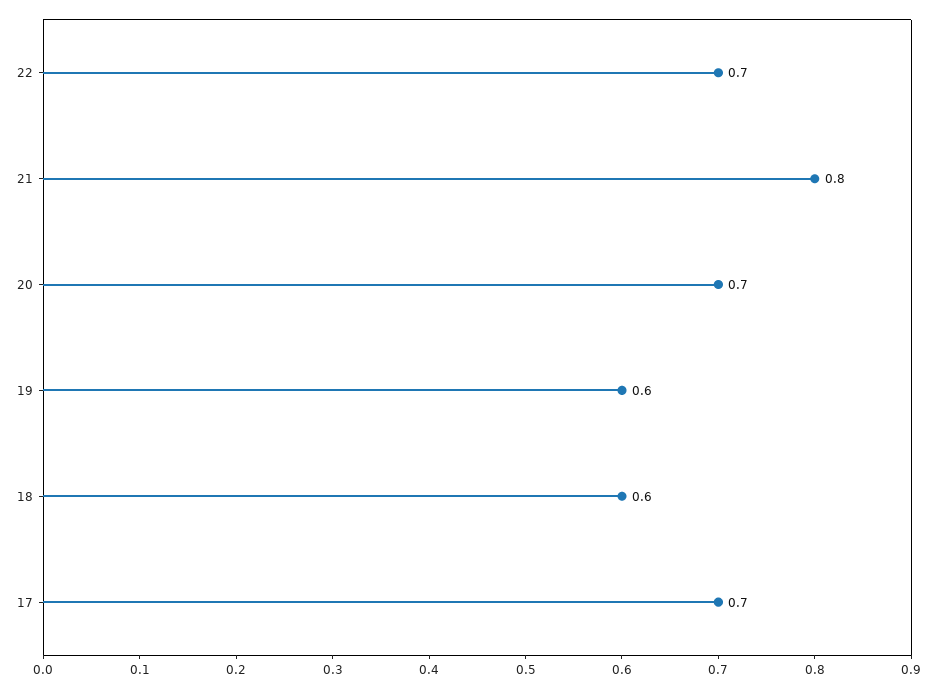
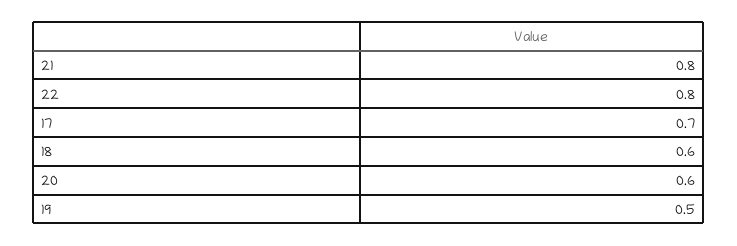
22: 0.7 -> 0.8
20: 0.7 -> 0.6
19: 0.6 -> 0.5

